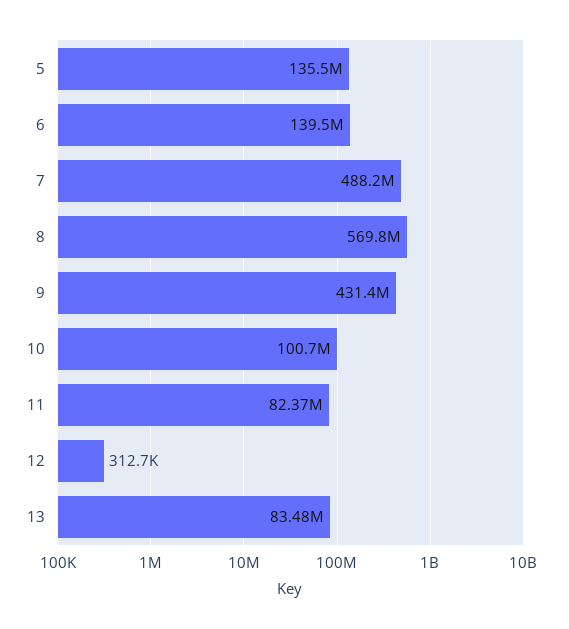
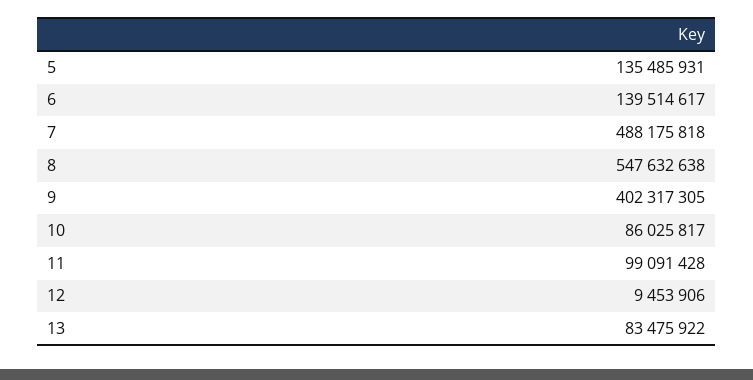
8: 569800000 -> 547632638
9: 431400000 -> 402317305
10: 100700000 -> 86025817
11: 82370000 -> 99091428
12: 312700 -> 9453906

